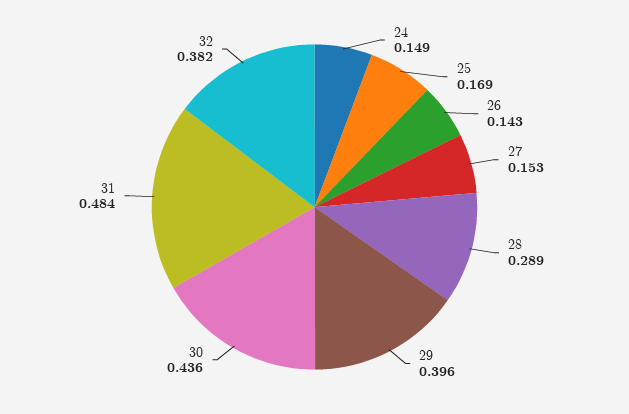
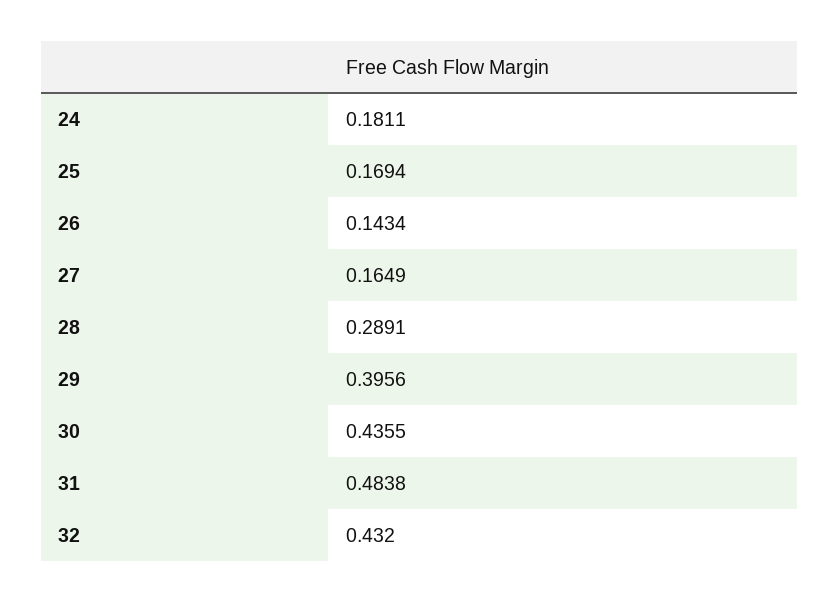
24: 0.149 -> 0.1811
27: 0.153 -> 0.1649
32: 0.382 -> 0.432

